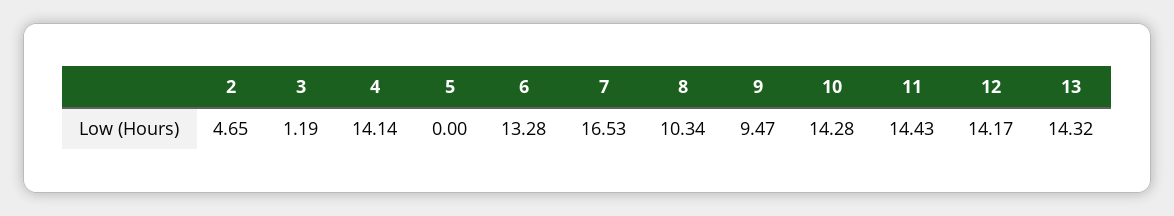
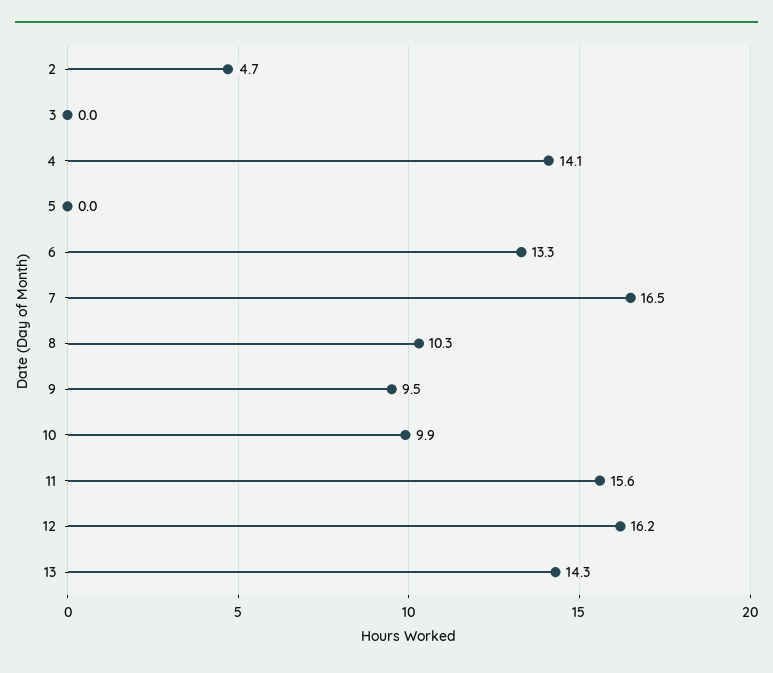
3: 1.19 -> 0
10: 14.28 -> 9.9
11: 14.43 -> 15.6
12: 14.17 -> 16.2

